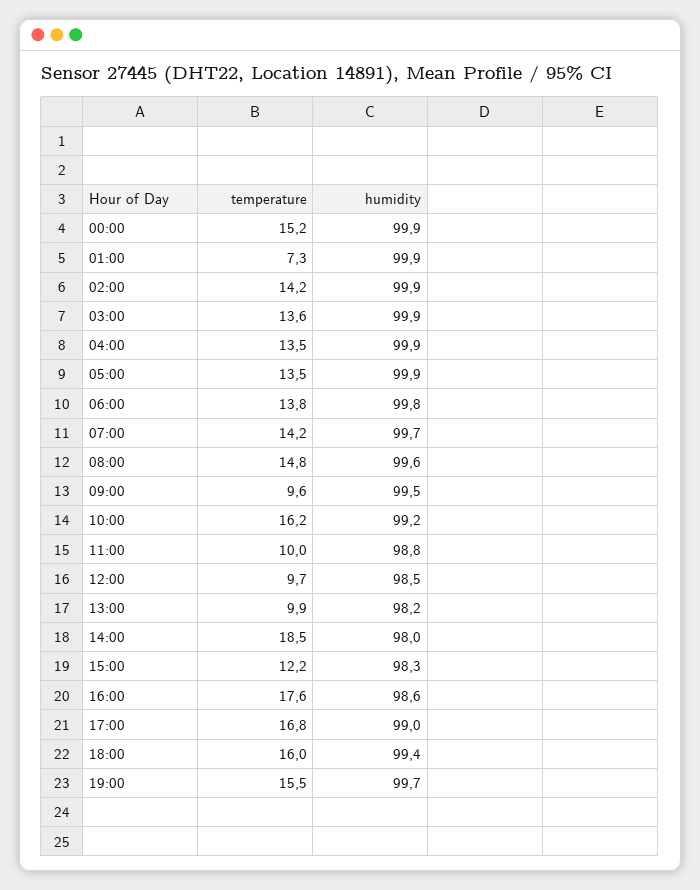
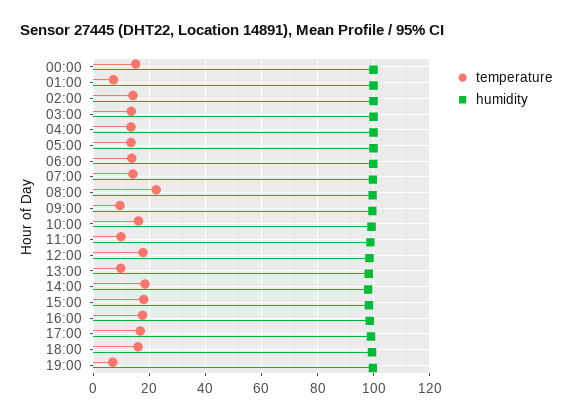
temperature, 08:00: 14.8 -> 22.5
temperature, 12:00: 9.7 -> 17.5
temperature, 15:00: 12.2 -> 17.5
temperature, 19:00: 15.5 -> 7.5

